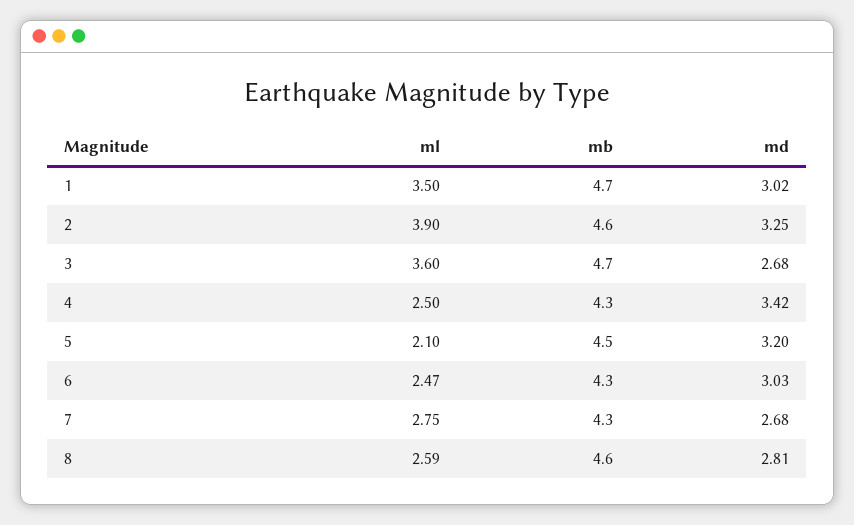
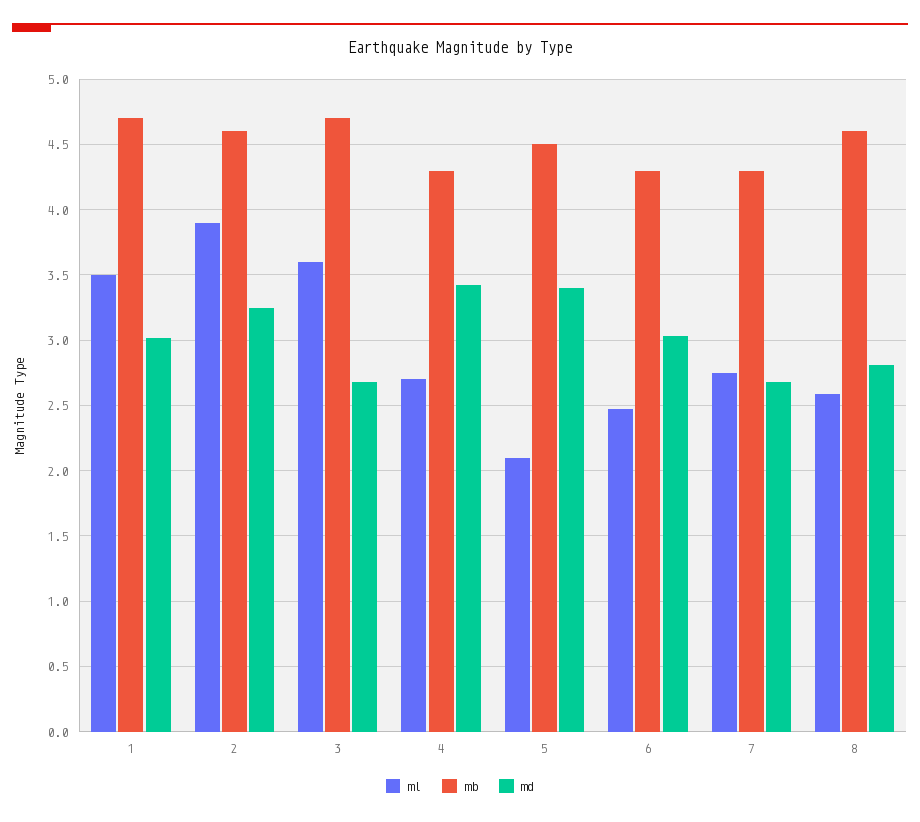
ml, 4: 2.5 -> 2.7
md, 5: 3.2 -> 3.4

